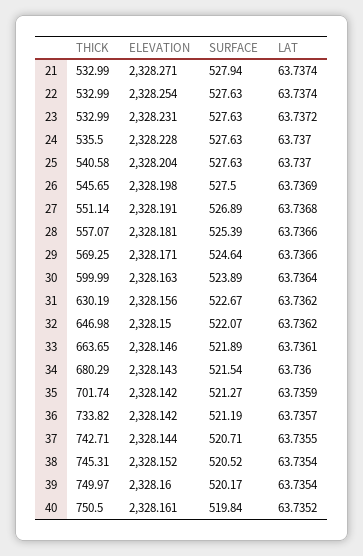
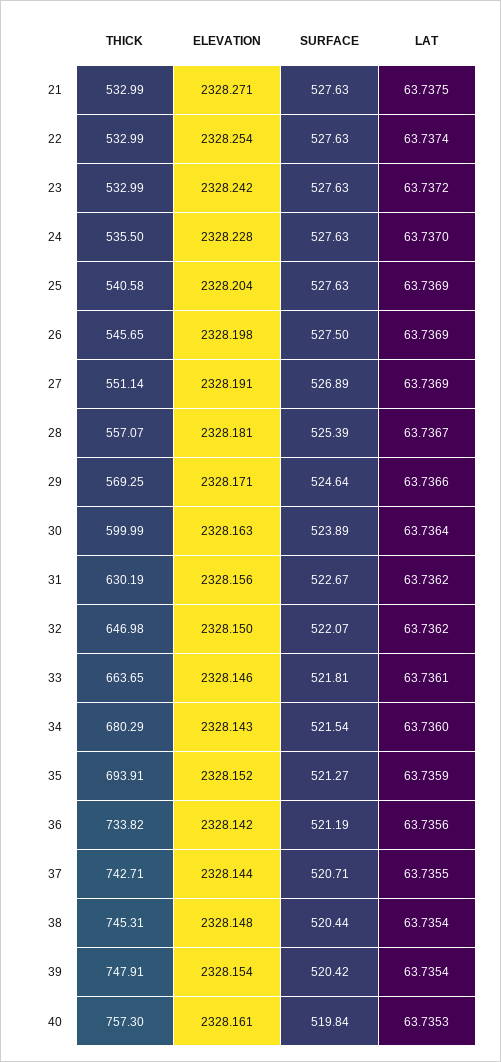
SURFACE, 21: 527.94 -> 527.63
LAT, 21: 63.7374 -> 63.7375
ELEVATION, 23: 2328.231 -> 2328.242
LAT, 25: 63.737 -> 63.7369
LAT, 27: 63.7368 -> 63.7369
LAT, 28: 63.7366 -> 63.7367
SURFACE, 33: 521.89 -> 521.81
THICK, 35: 701.74 -> 693.91
ELEVATION, 35: 2328.142 -> 2328.152
LAT, 36: 63.7357 -> 63.7356
ELEVATION, 38: 2328.152 -> 2328.148
SURFACE, 38: 520.52 -> 520.44
THICK, 39: 749.97 -> 747.91
ELEVATION, 39: 2328.16 -> 2328.154
SURFACE, 39: 520.17 -> 520.42
THICK, 40: 750.5 -> 757.3
LAT, 40: 63.7352 -> 63.7353

